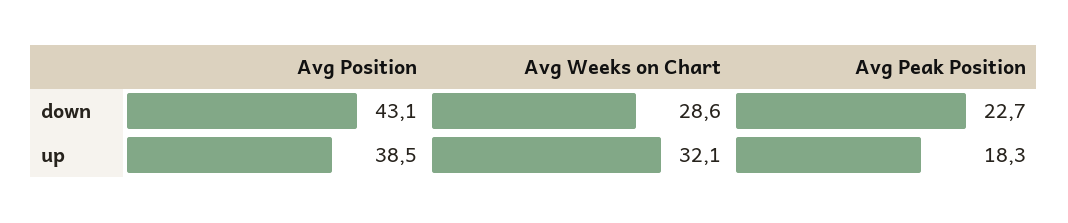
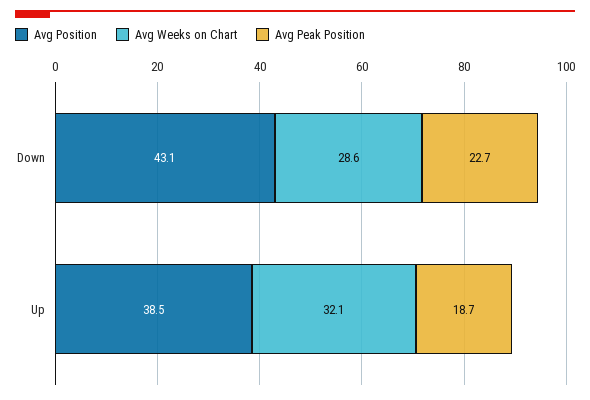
Avg Peak Position, up: 18.3 -> 18.7

